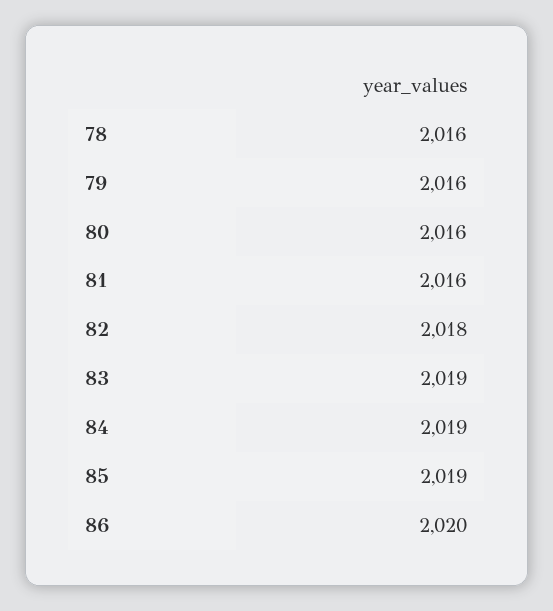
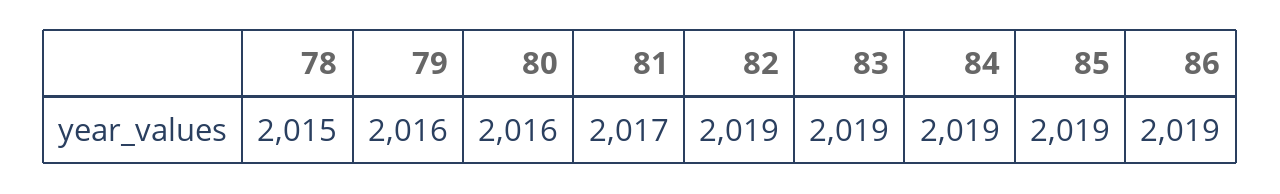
78: 2016 -> 2015
81: 2016 -> 2017
82: 2018 -> 2019
86: 2020 -> 2019

